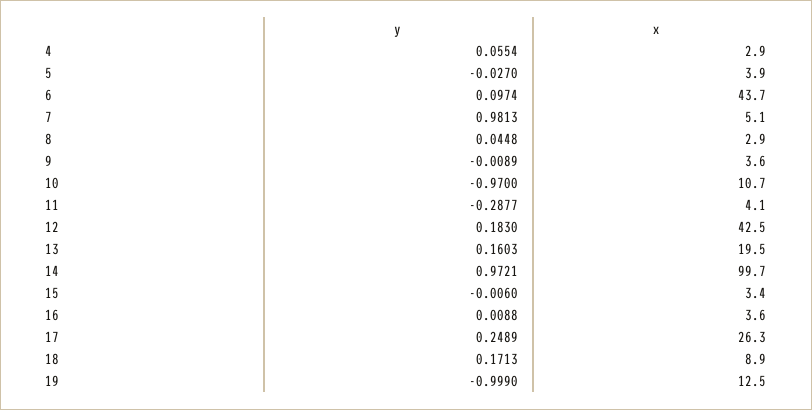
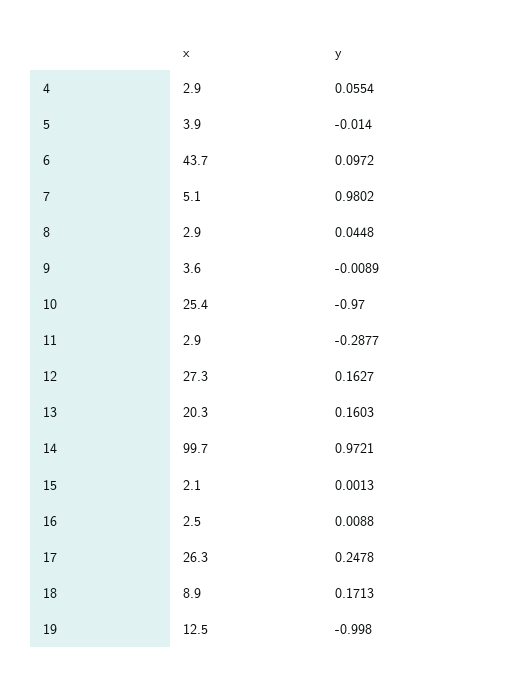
y, 5: -0.027 -> -0.014
y, 6: 0.0974 -> 0.0972
y, 7: 0.9813 -> 0.9802
x, 10: 10.7 -> 25.4
x, 11: 4.1 -> 2.9
y, 12: 0.183 -> 0.1627
x, 12: 42.5 -> 27.3
x, 13: 19.5 -> 20.3
y, 15: -0.006 -> 0.0013
x, 15: 3.4 -> 2.1
x, 16: 3.6 -> 2.5
y, 17: 0.2489 -> 0.2478
y, 19: -0.999 -> -0.998

